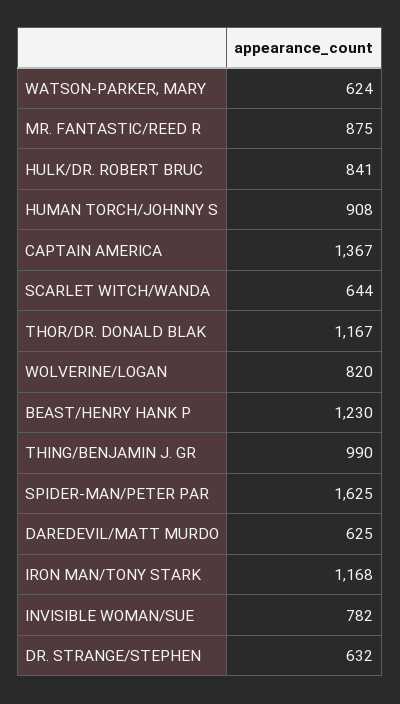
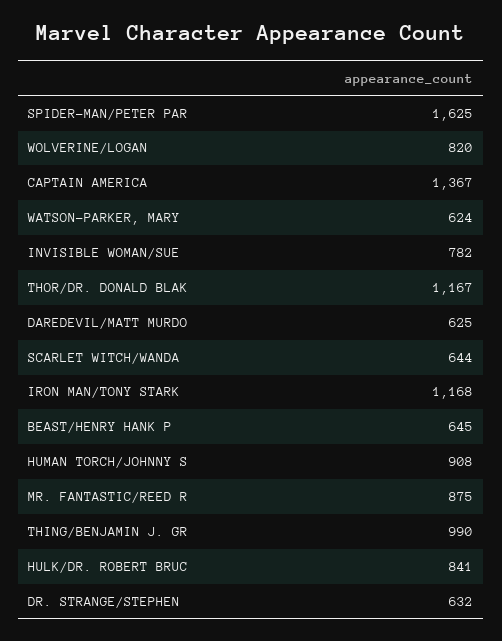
BEAST/HENRY HANK P: 1230 -> 645

